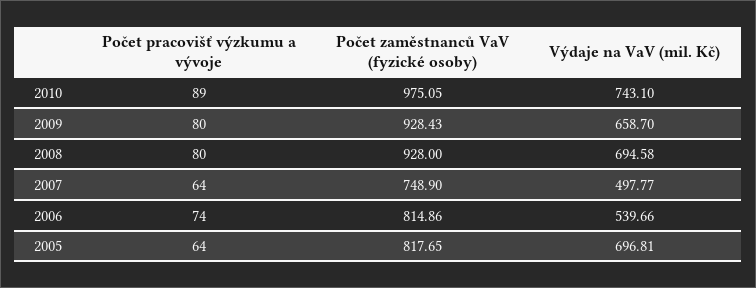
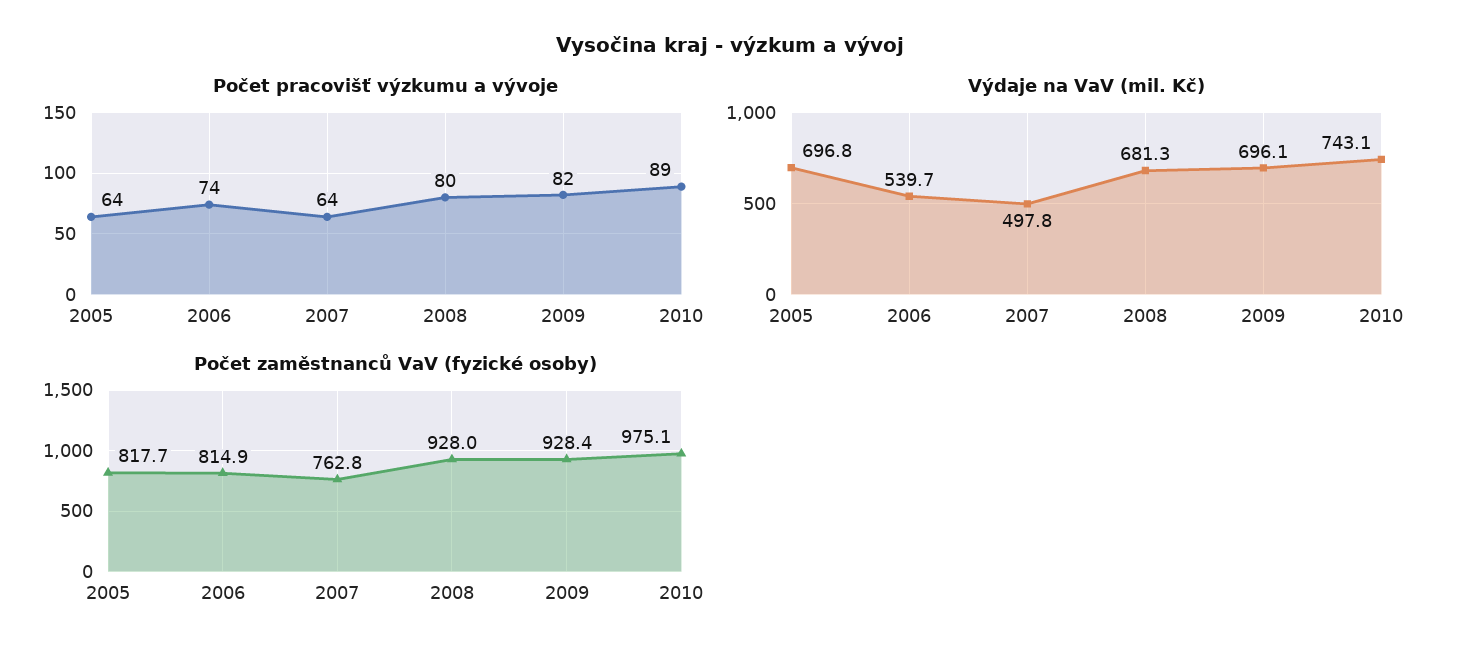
Počet pracovišť výzkumu a vývoje, 2009: 80 -> 82
Výdaje na VaV (mil. Kč), 2009: 658.7 -> 696.1
Výdaje na VaV (mil. Kč), 2008: 694.58 -> 681.3
Počet zaměstnanců VaV (fyzické osoby), 2007: 748.9 -> 762.8

